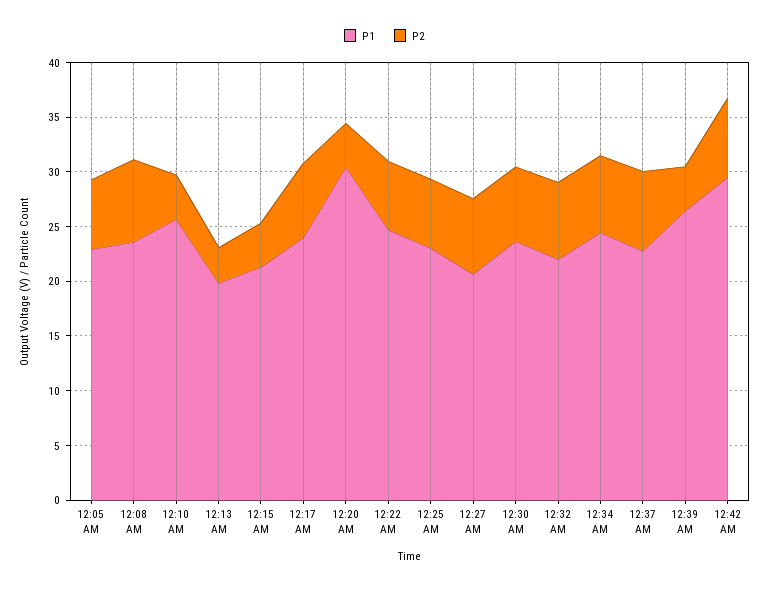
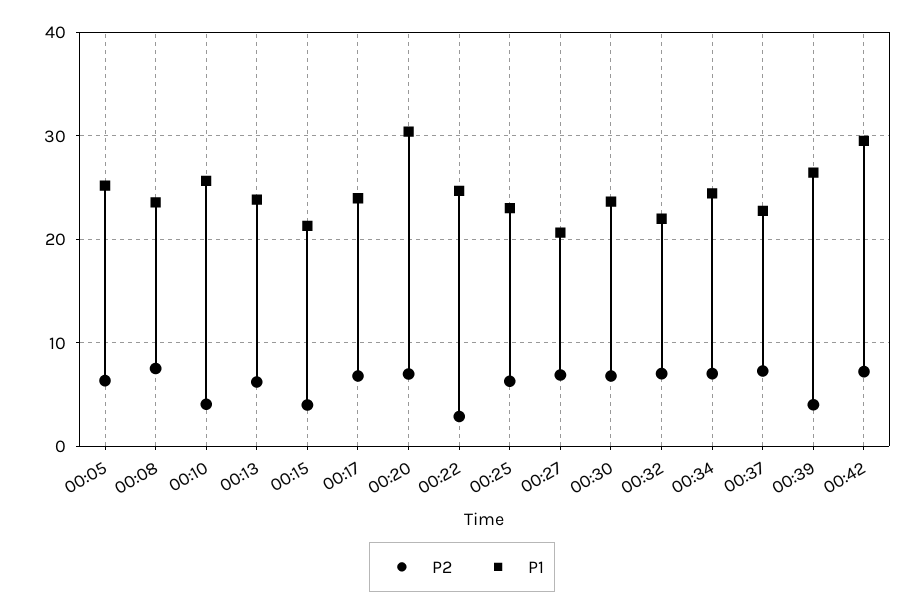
P1, 12:05 AM: 23 -> 25
P1, 12:13 AM: 20 -> 24
P2, 12:13 AM: 3 -> 6
P2, 12:20 AM: 4 -> 7
P2, 12:22 AM: 6 -> 3

